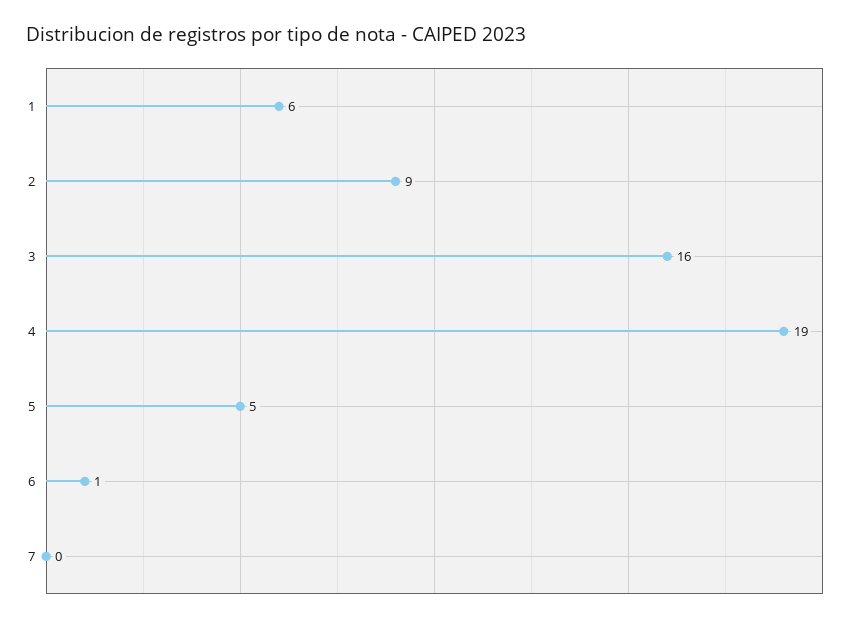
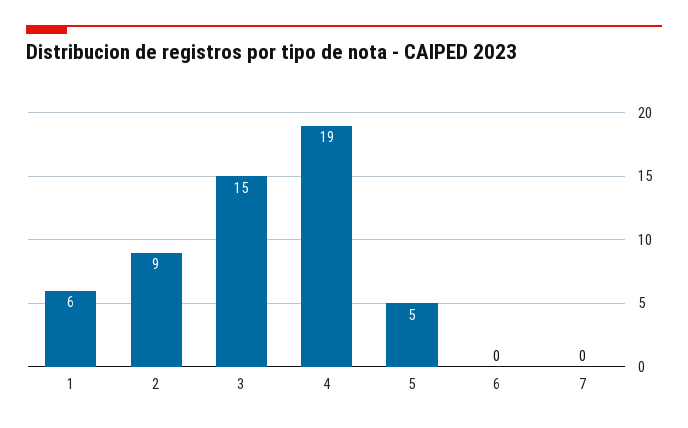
3: 16 -> 15
6: 1 -> 0

